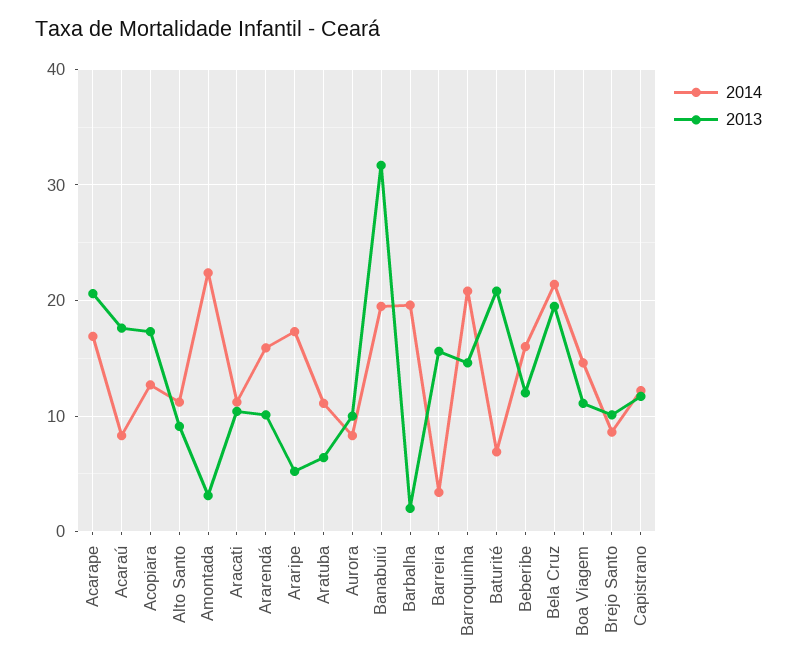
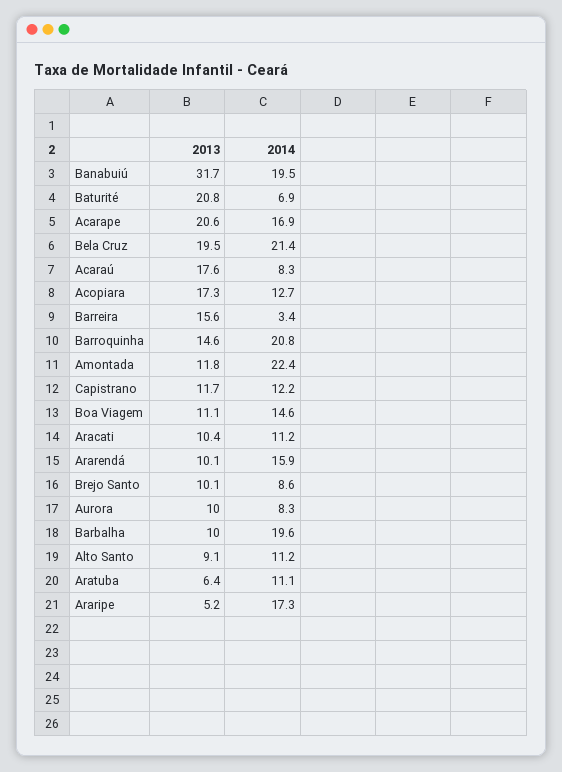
2013, Amontada: 3 -> 11.8
2013, Barbalha: 2 -> 10
2014, Beberibe: 16 -> none
2013, Beberibe: 12 -> none

